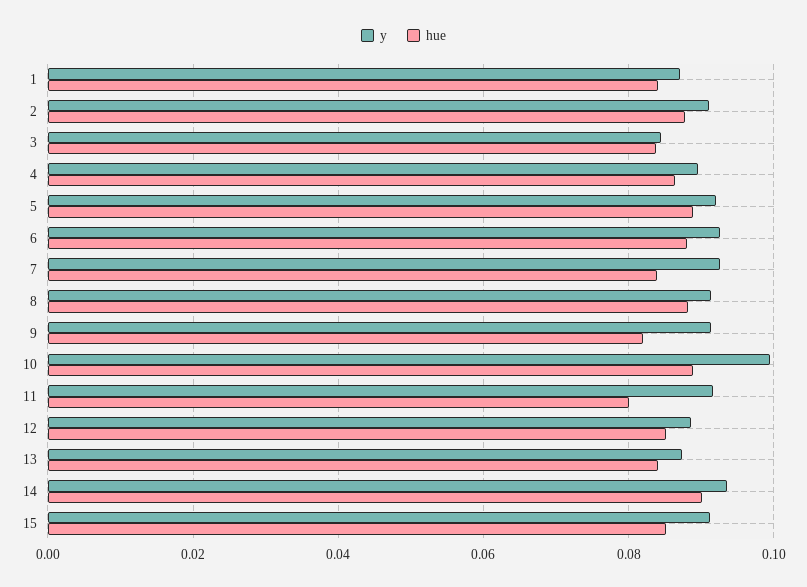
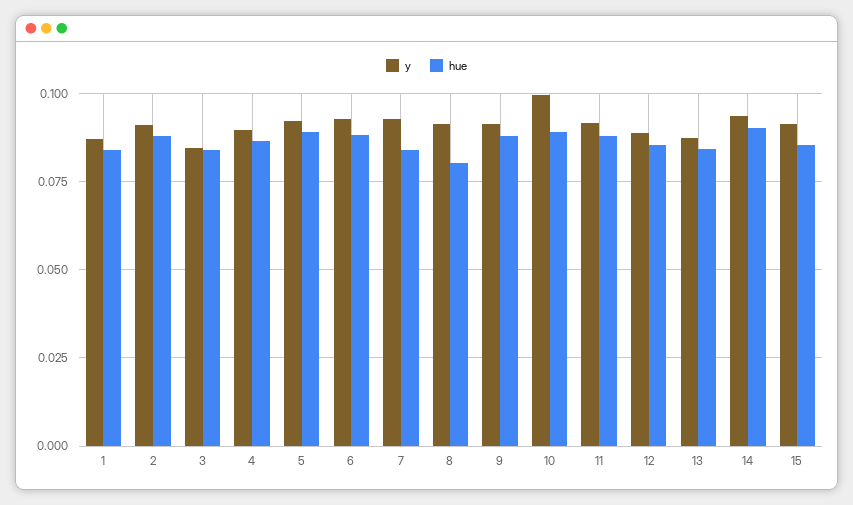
hue, 8: 0.088 -> 0.08
hue, 9: 0.082 -> 0.0875
hue, 11: 0.08 -> 0.0875

